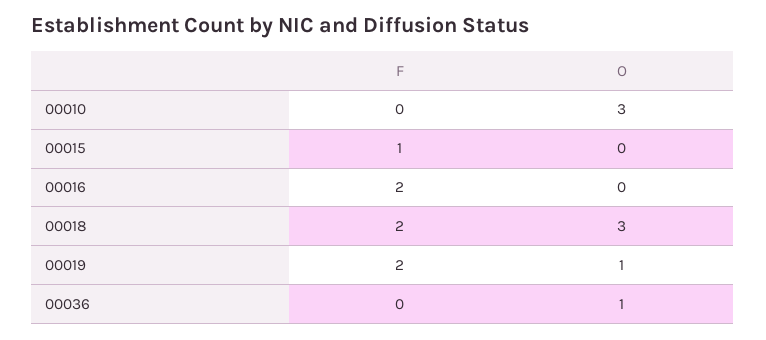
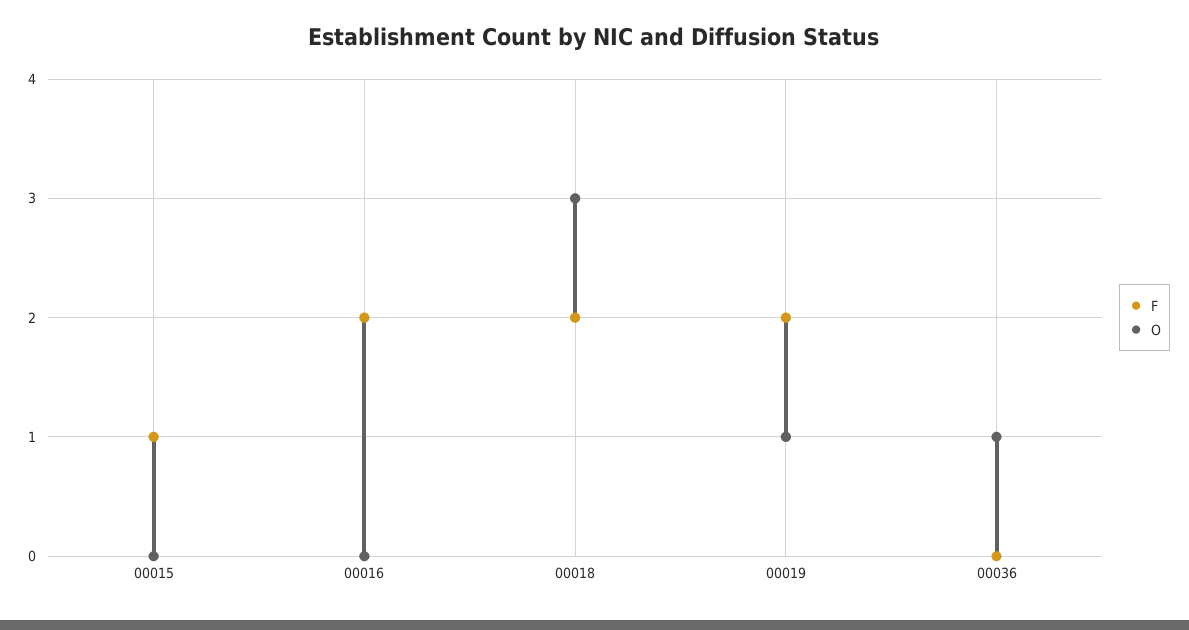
F, 00010: 0 -> none
O, 00010: 3 -> none

